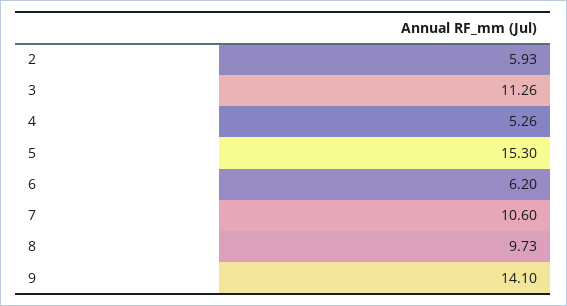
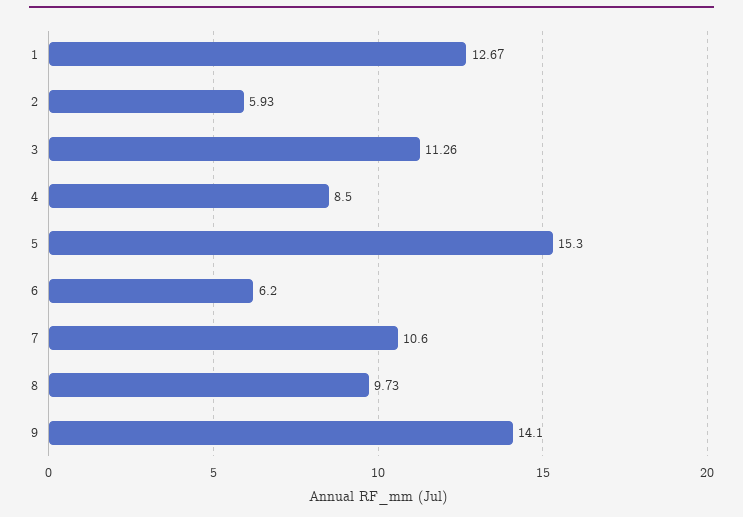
4: 5.26 -> 8.5
1: none -> 12.67

